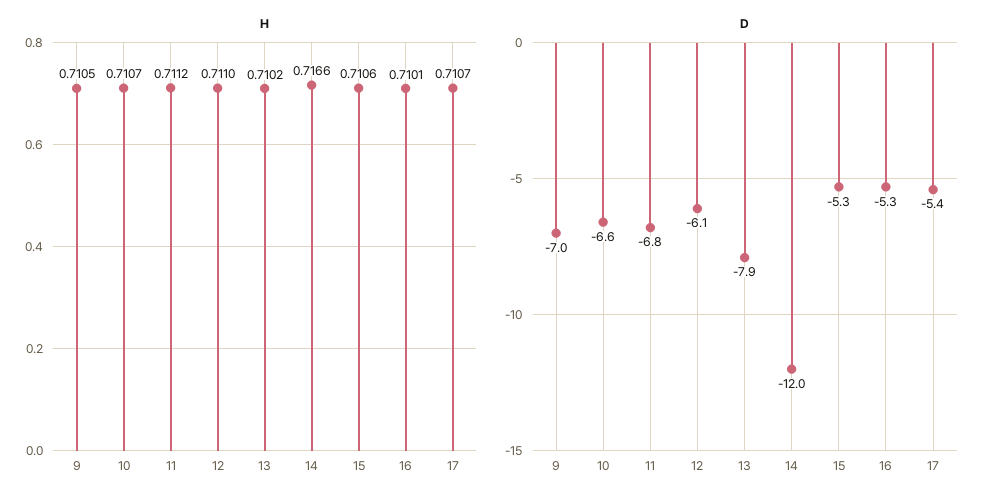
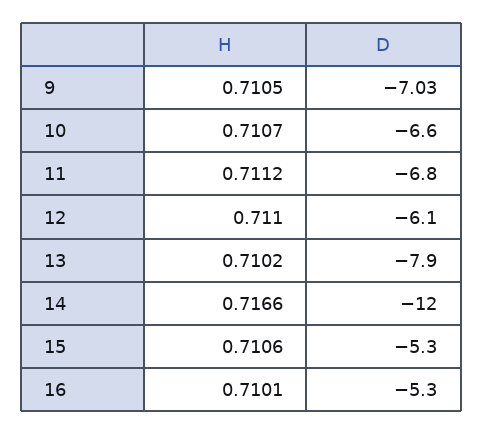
H, 17: 0.7107 -> none
D, 17: -5.4 -> none

